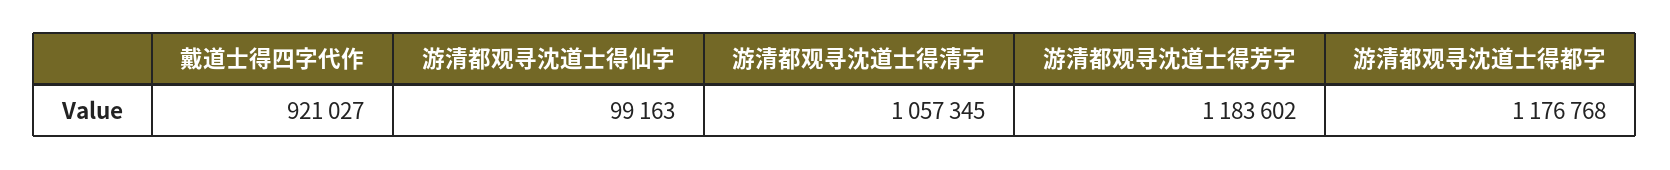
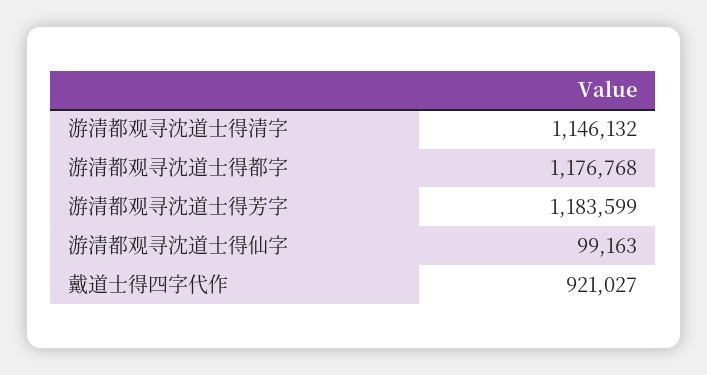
游清都观寻沈道士得清字: 1057345 -> 1146132
游清都观寻沈道士得芳字: 1183602 -> 1183599

